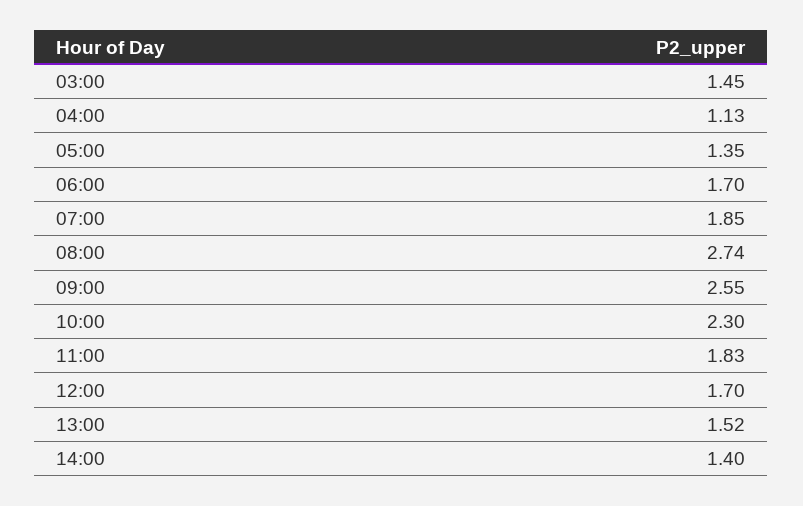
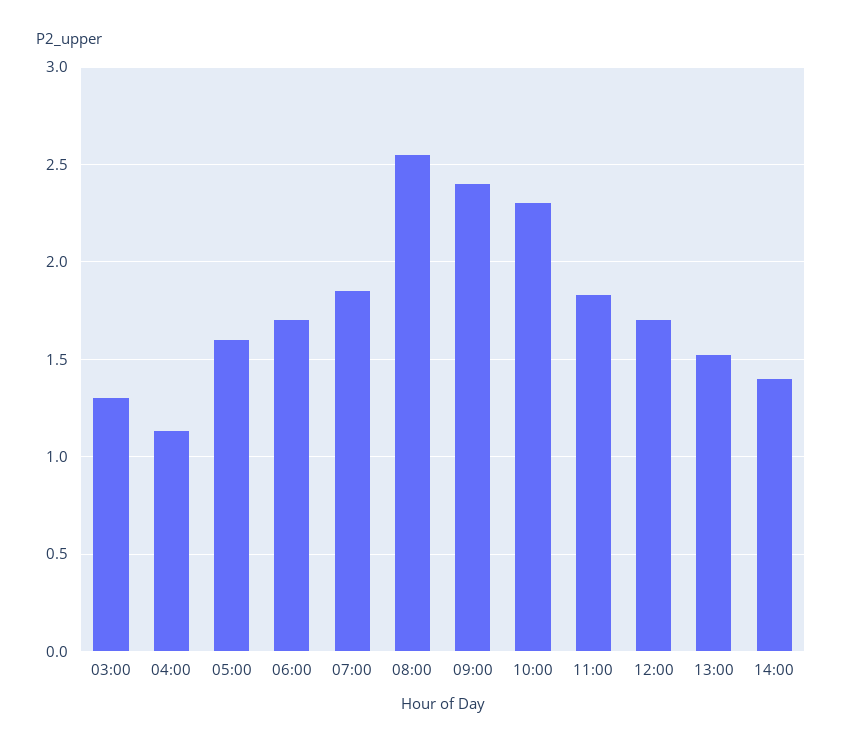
03:00: 1.45 -> 1.3
05:00: 1.35 -> 1.6
08:00: 2.74 -> 2.55
09:00: 2.55 -> 2.4

